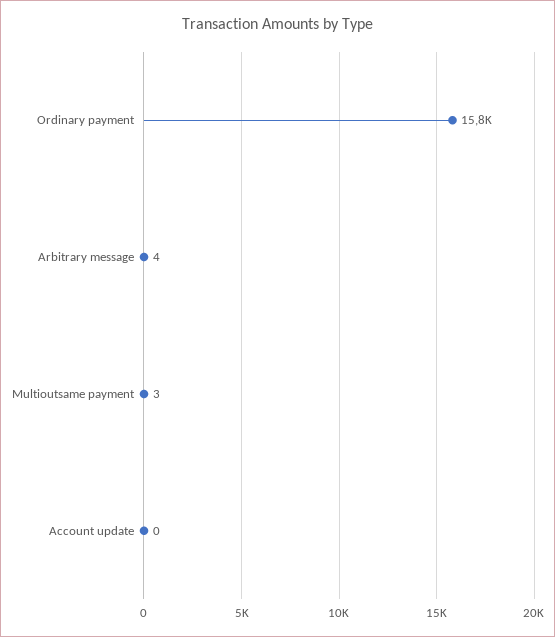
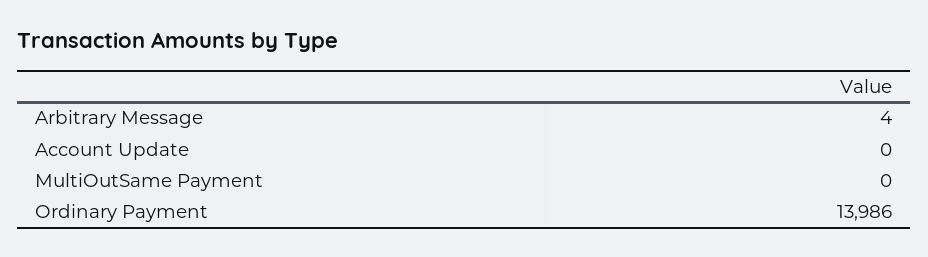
Ordinary payment: 15800 -> 13986
Multioutsame payment: 3 -> 0

